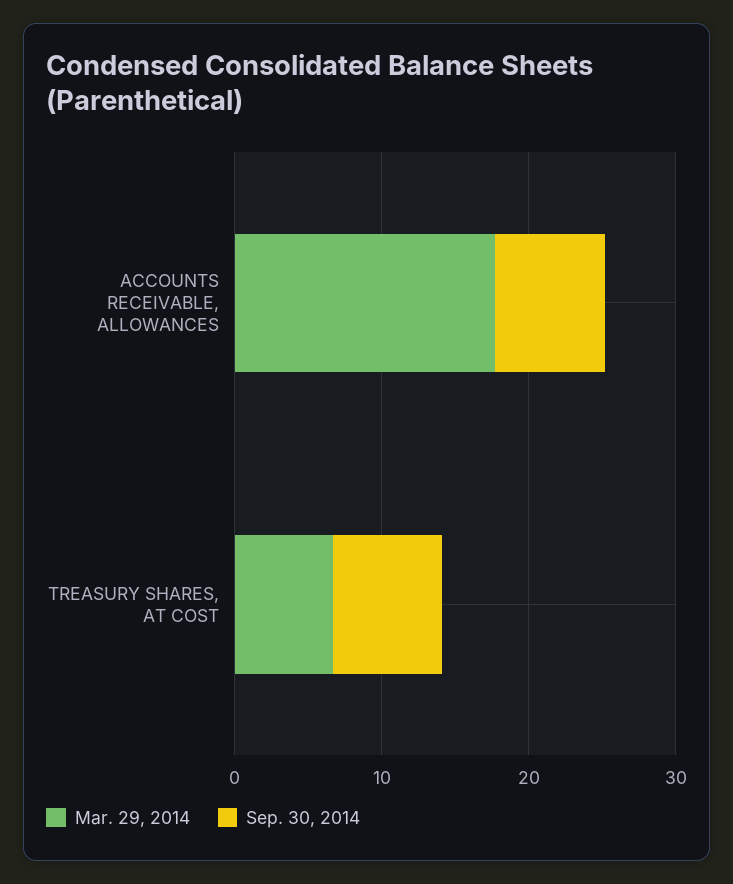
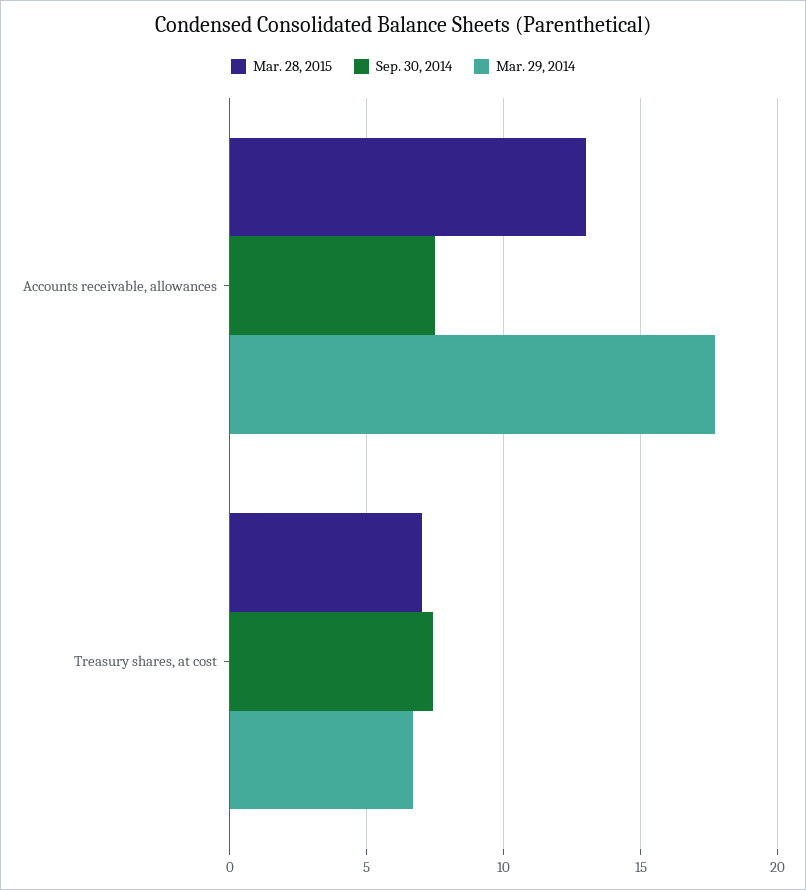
Mar. 28, 2015, ACCOUNTS RECEIVABLE, ALLOWANCES: none -> 13
Mar. 28, 2015, TREASURY SHARES, AT COST: none -> 7

